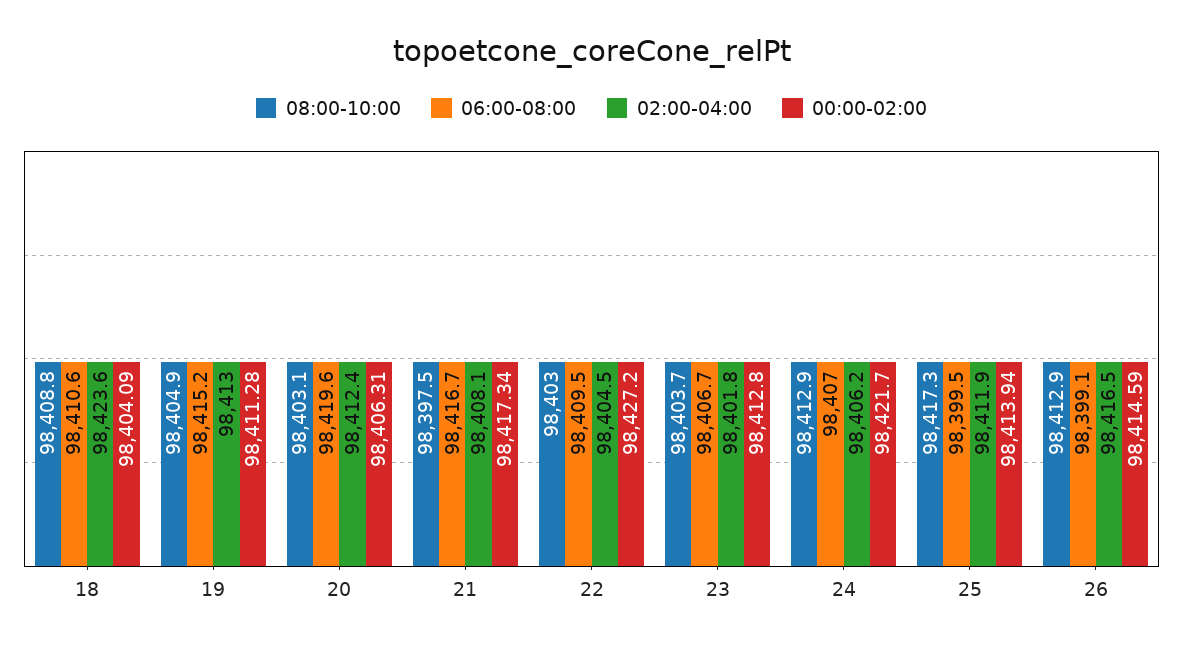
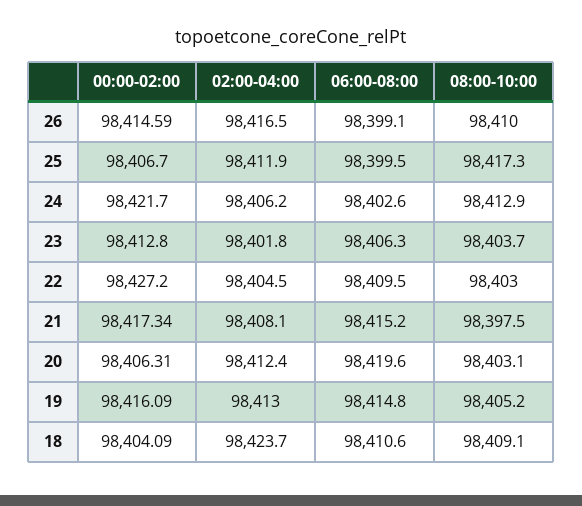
08:00-10:00, 18: 98408.8 -> 98409.1
02:00-04:00, 18: 98423.6 -> 98423.7
08:00-10:00, 19: 98404.9 -> 98405.2
06:00-08:00, 19: 98415.2 -> 98414.8
00:00-02:00, 19: 98411.28 -> 98416.09
06:00-08:00, 21: 98416.7 -> 98415.2
06:00-08:00, 23: 98406.7 -> 98406.3
06:00-08:00, 24: 98407 -> 98402.6
00:00-02:00, 25: 98413.94 -> 98406.7
08:00-10:00, 26: 98412.9 -> 98410

